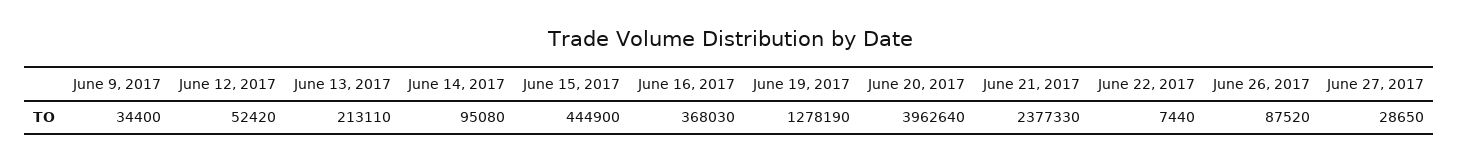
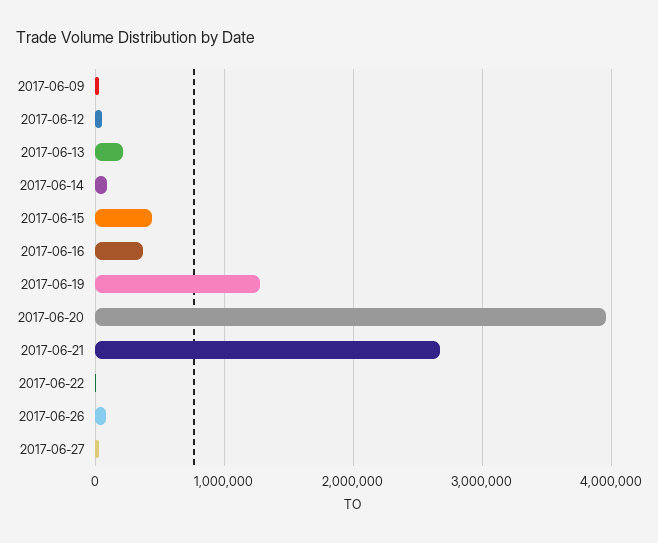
June 21, 2017: 2377330 -> 2700000

